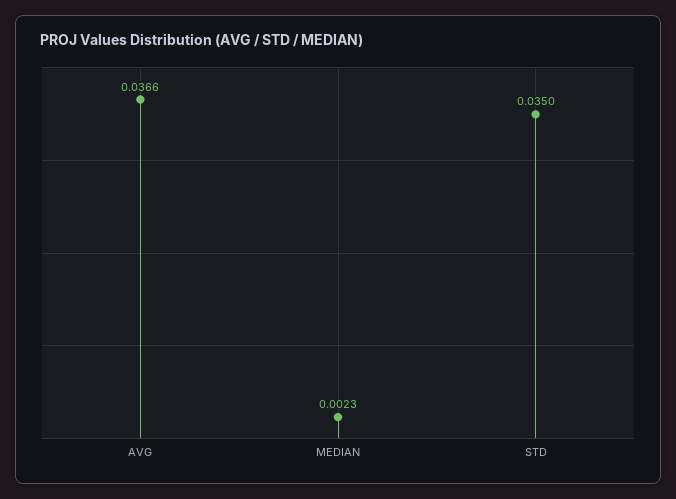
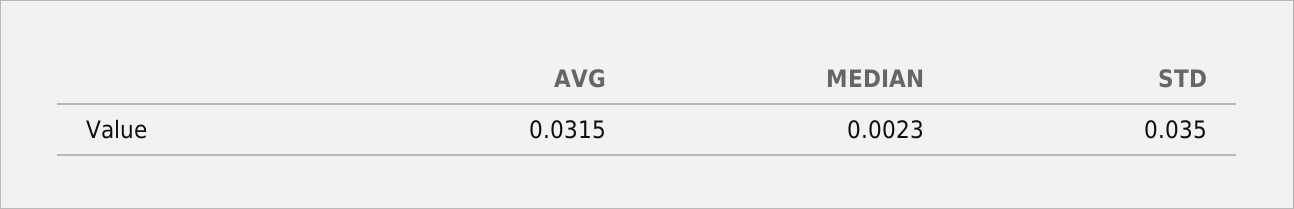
AVG: 0.0366 -> 0.0315

